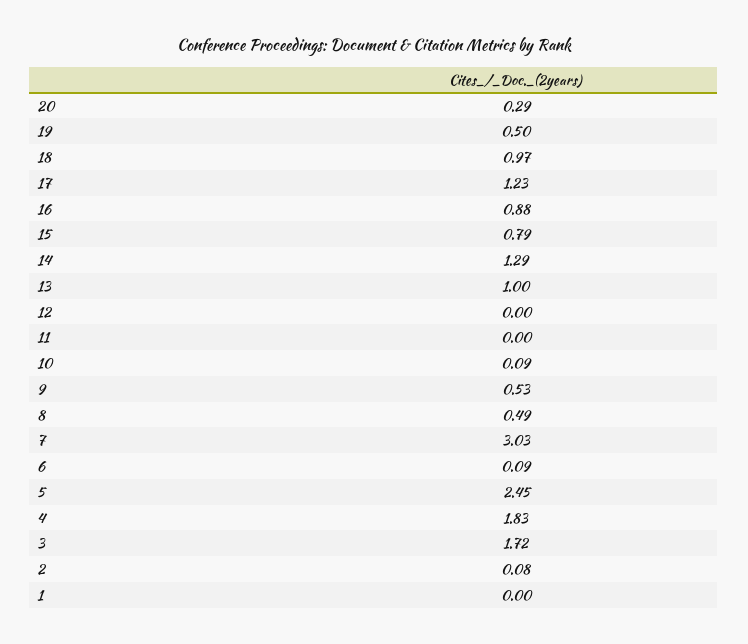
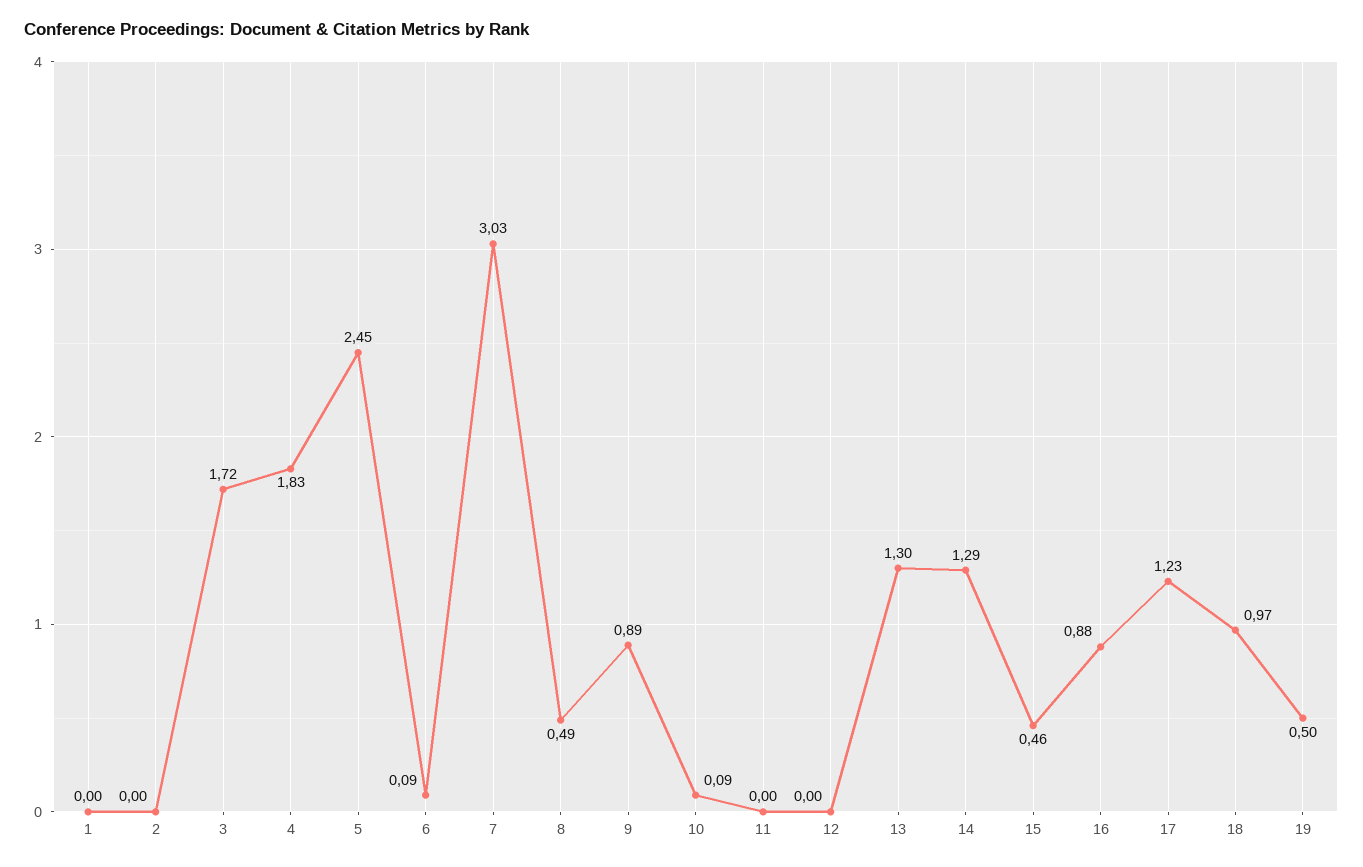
20: 0.29 -> none
15: 0.79 -> 0.46
13: 1 -> 1.3
9: 0.53 -> 0.89
2: 0.08 -> 0

